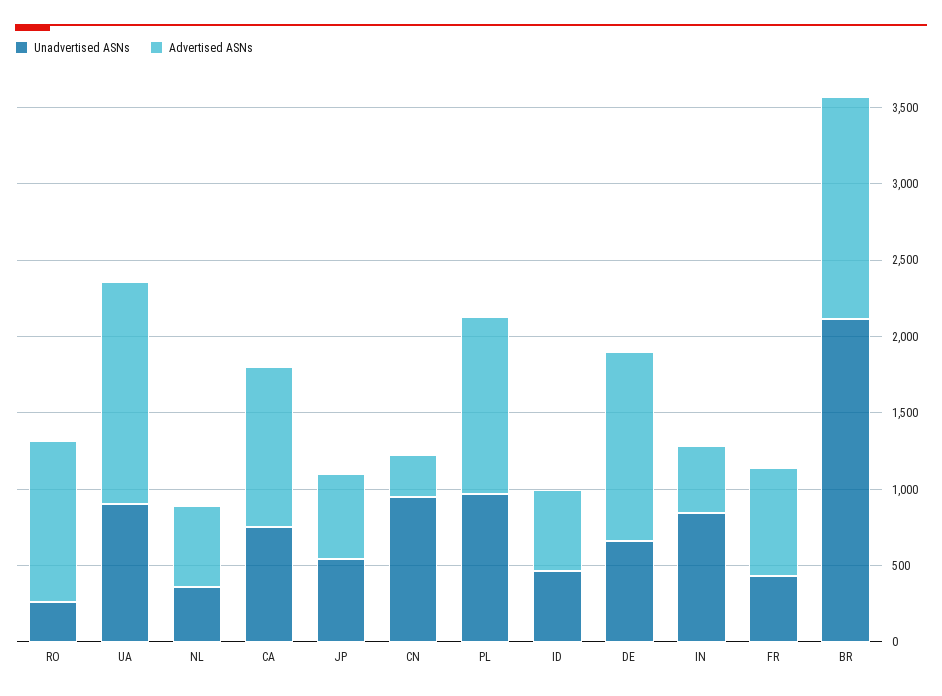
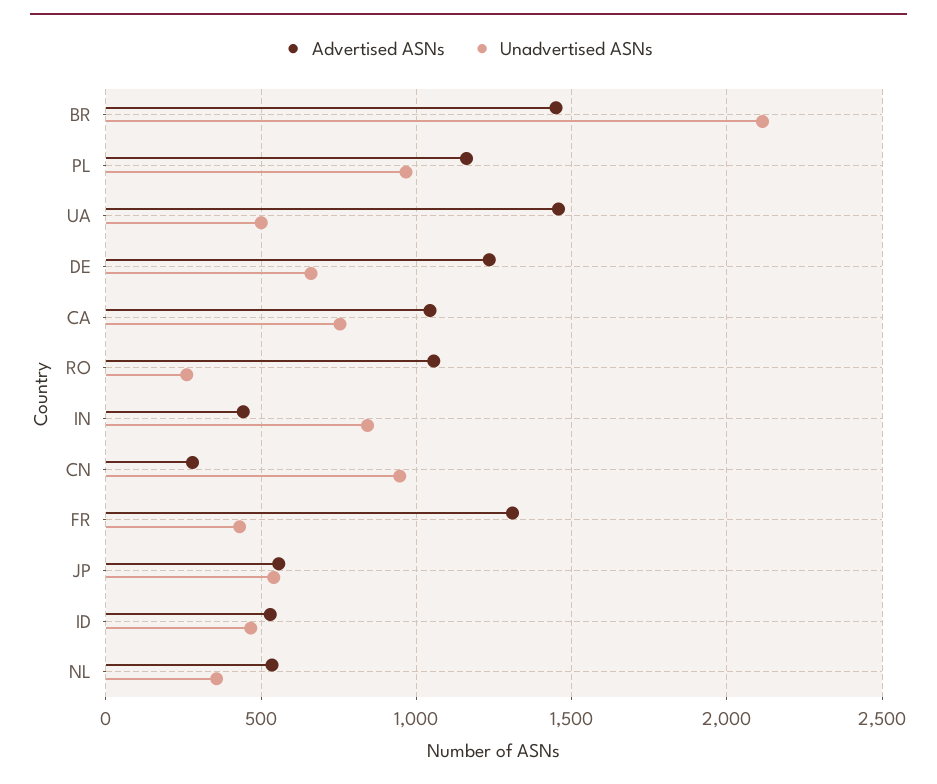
Unadvertised ASNs, UA: 900 -> 500
Advertised ASNs, FR: 700 -> 1300

